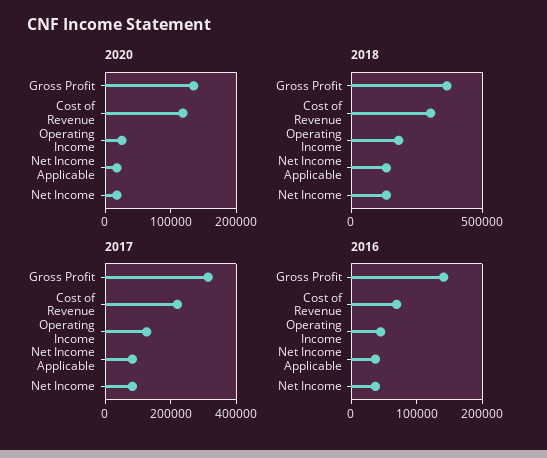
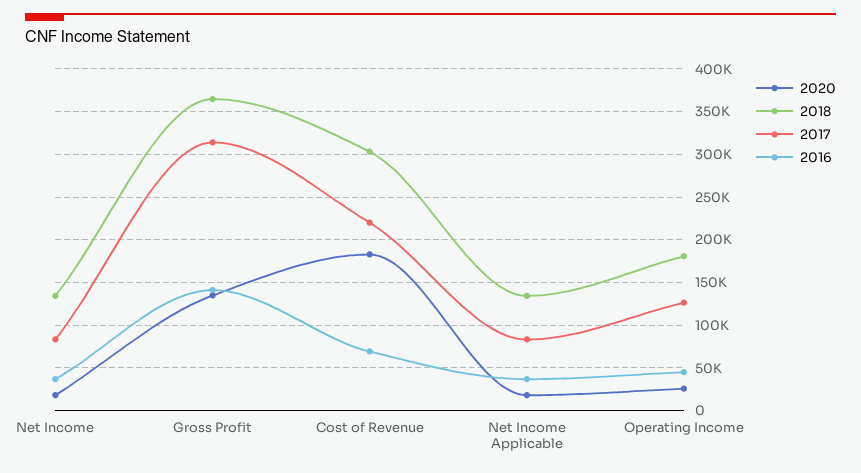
2020, Cost of Revenue: 120000 -> 180000

